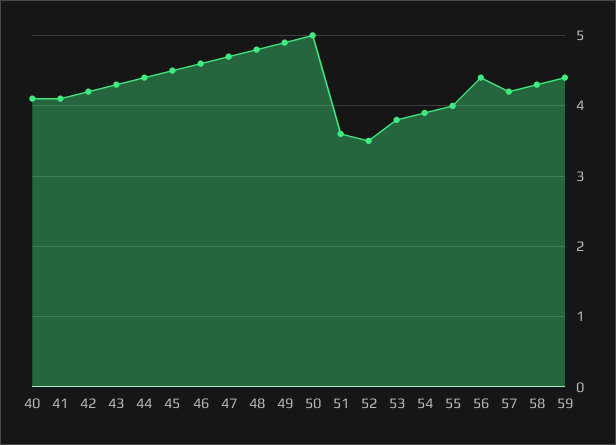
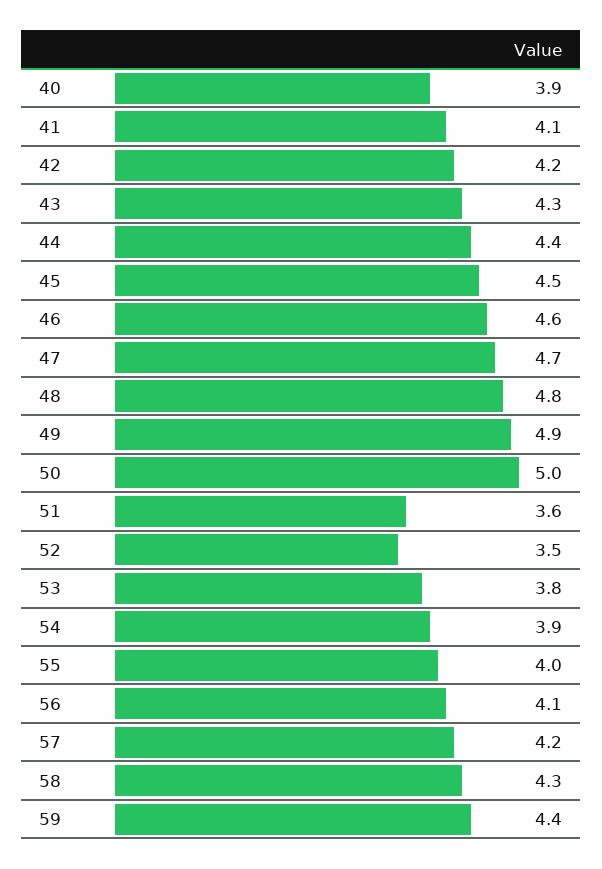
40: 4.1 -> 3.9
56: 4.4 -> 4.1

